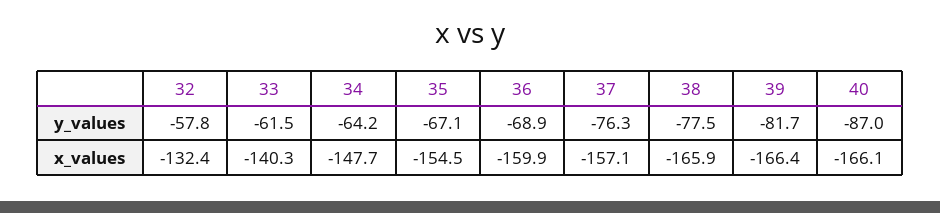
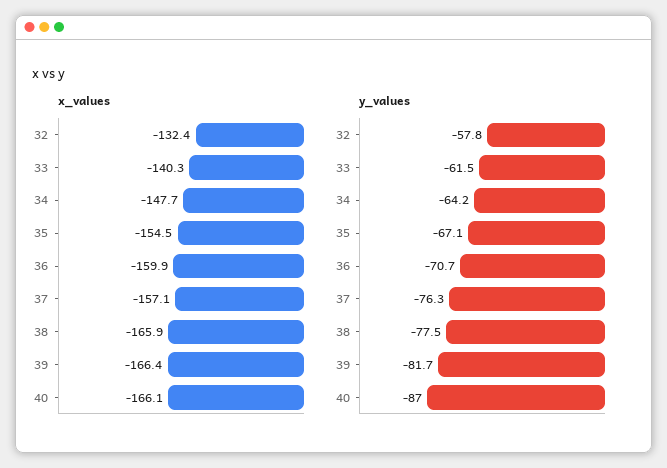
y_values, 36: -68.9 -> -70.7

